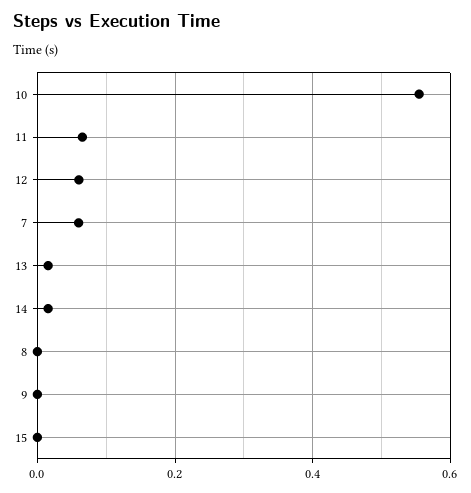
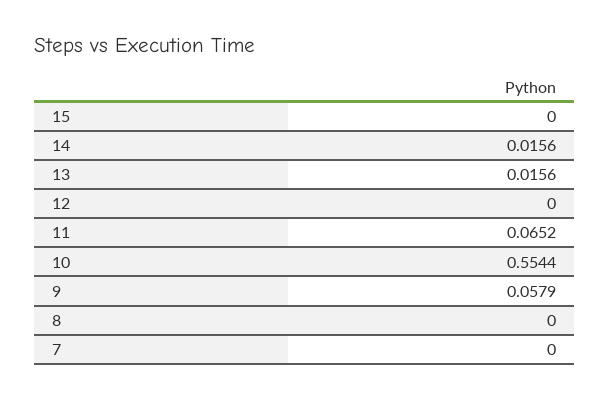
12: 0.06 -> 0
7: 0.06 -> 0
9: 0 -> 0.0579

